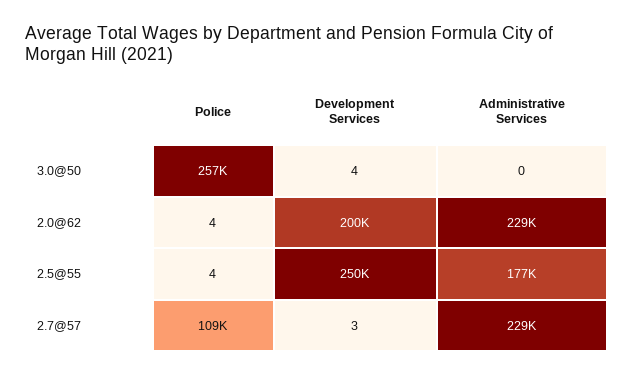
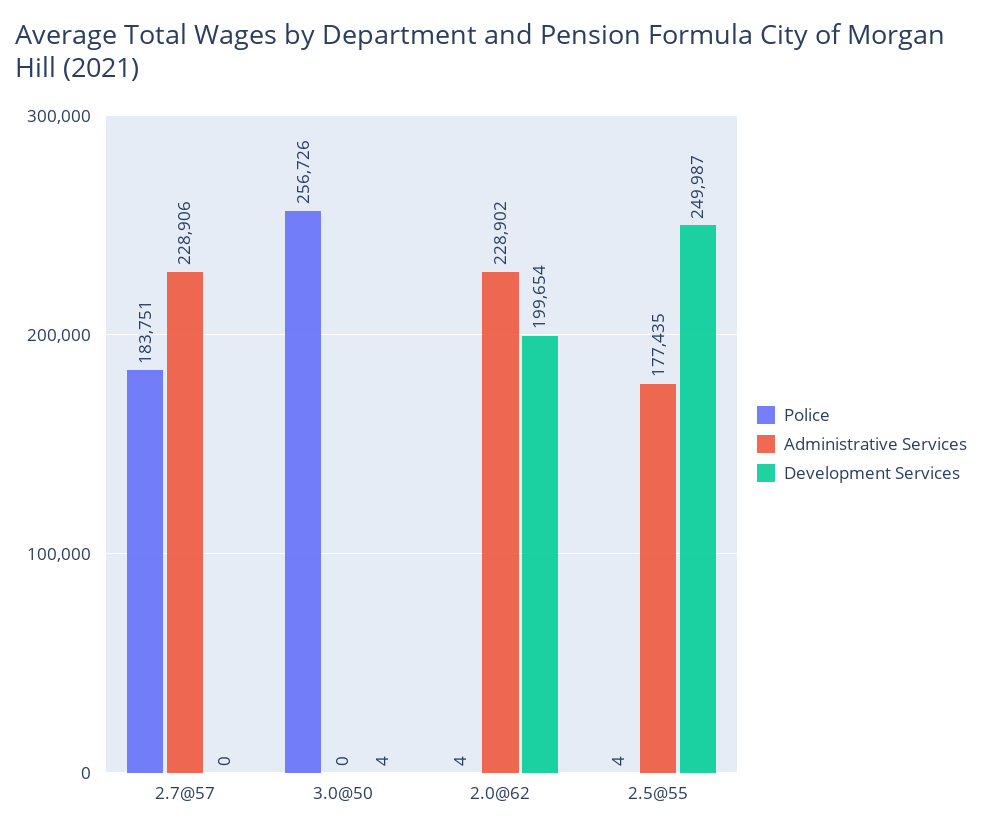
Police, 2.7@57: 109000 -> 183751
Development Services, 2.7@57: 3 -> 0

